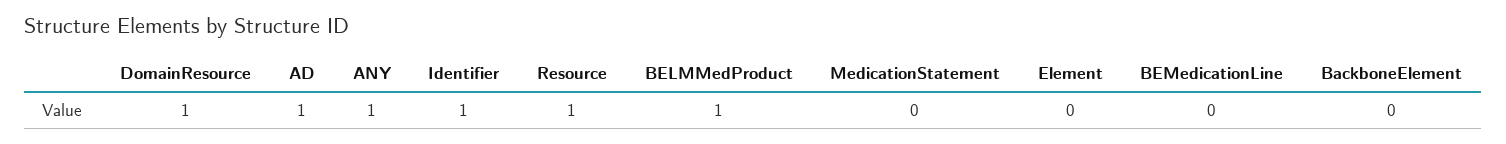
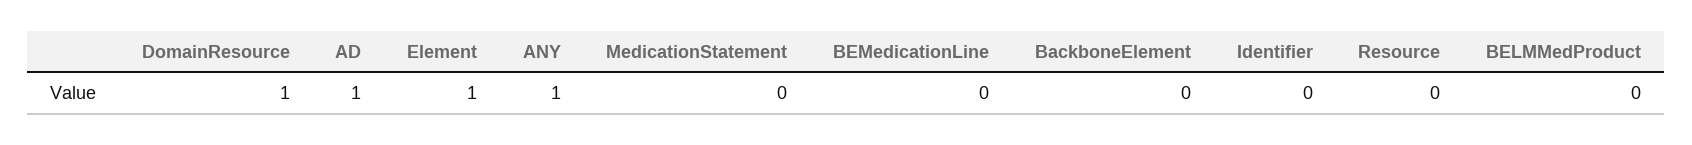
Identifier: 1 -> 0
Resource: 1 -> 0
BELMMedProduct: 1 -> 0
Element: 0 -> 1

